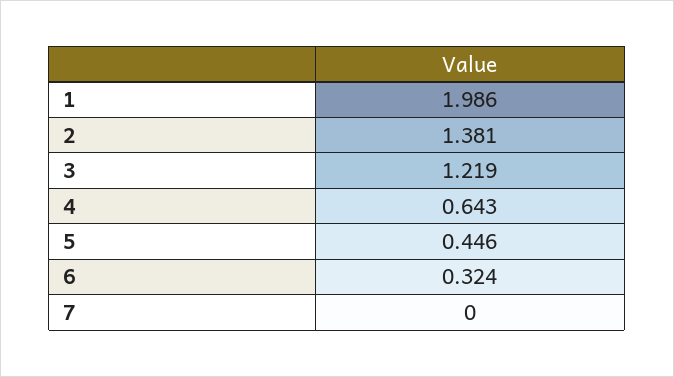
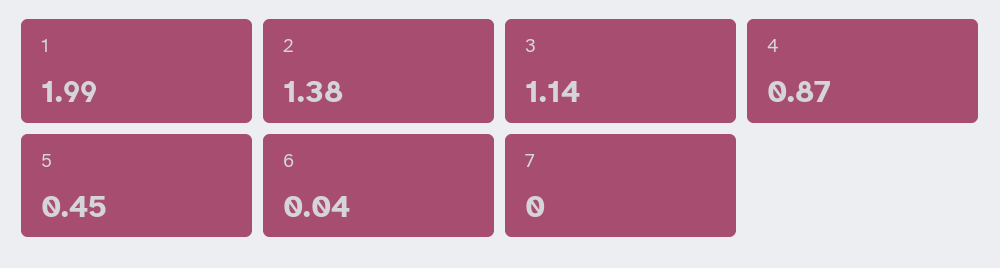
3: 1.219 -> 1.14
4: 0.643 -> 0.87
6: 0.324 -> 0.04

